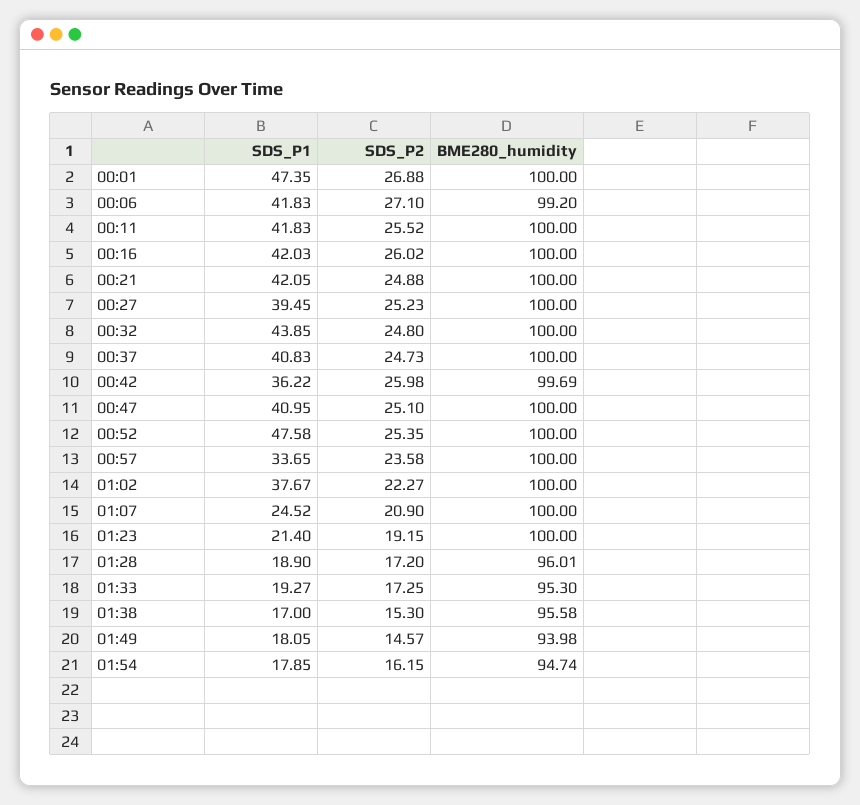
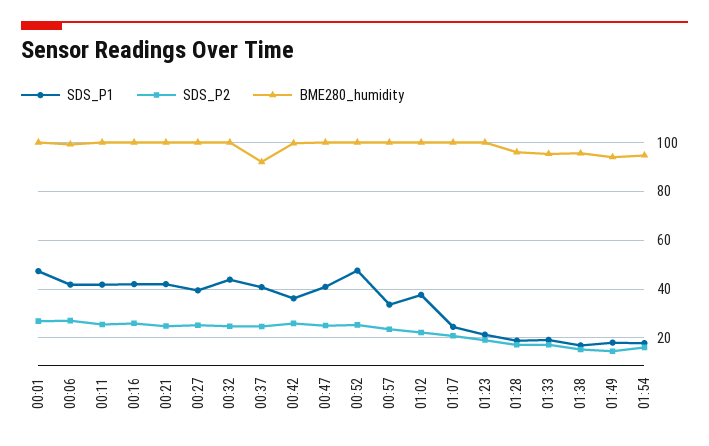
BME280_humidity, 00:37: 100 -> 92.5

